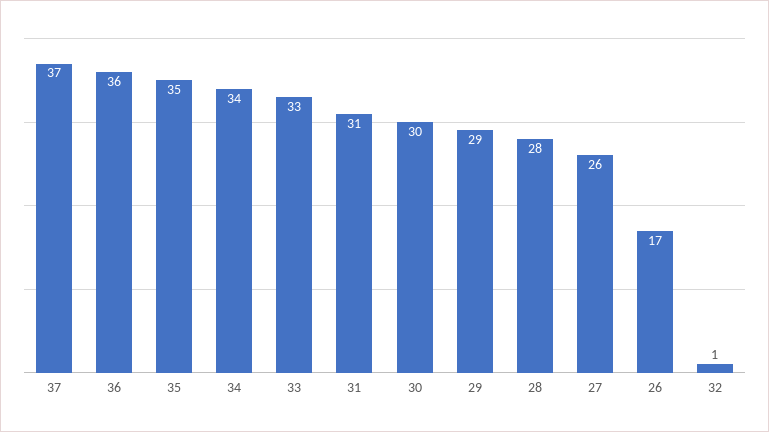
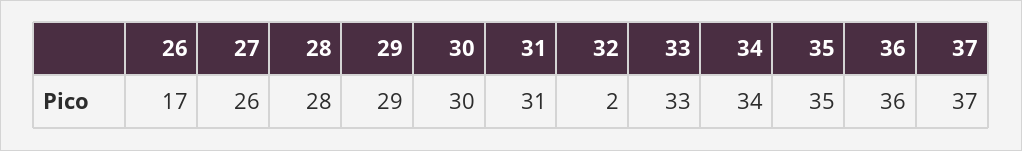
32: 1 -> 2

